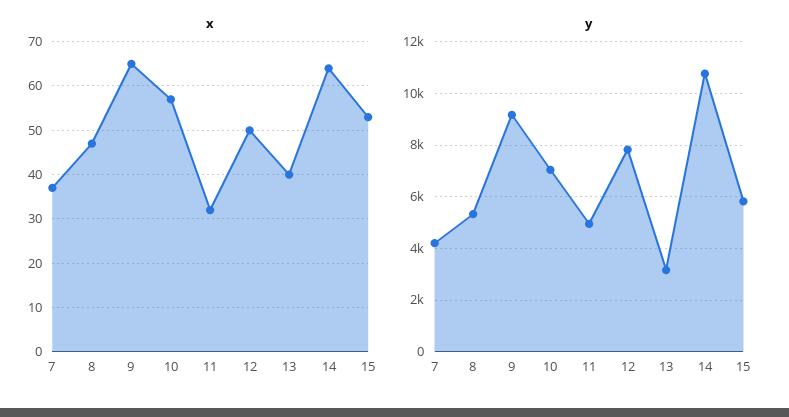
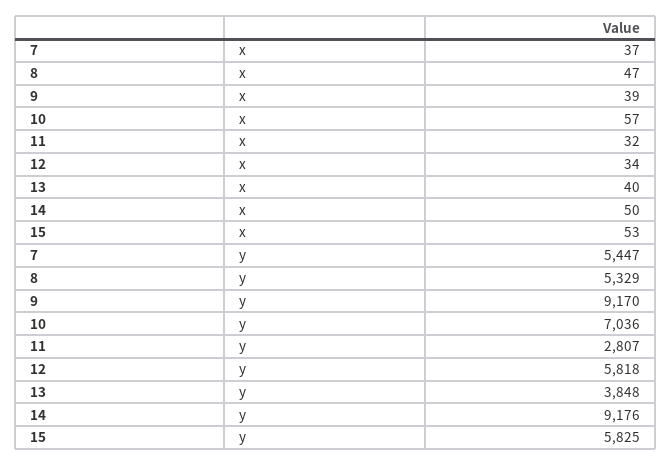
x, 9: 65 -> 39
x, 12: 50 -> 34
x, 14: 65 -> 50
y, 7: 4250 -> 5447
y, 11: 5000 -> 2807
y, 12: 7750 -> 5818
y, 13: 3250 -> 3848
y, 14: 10750 -> 9176

